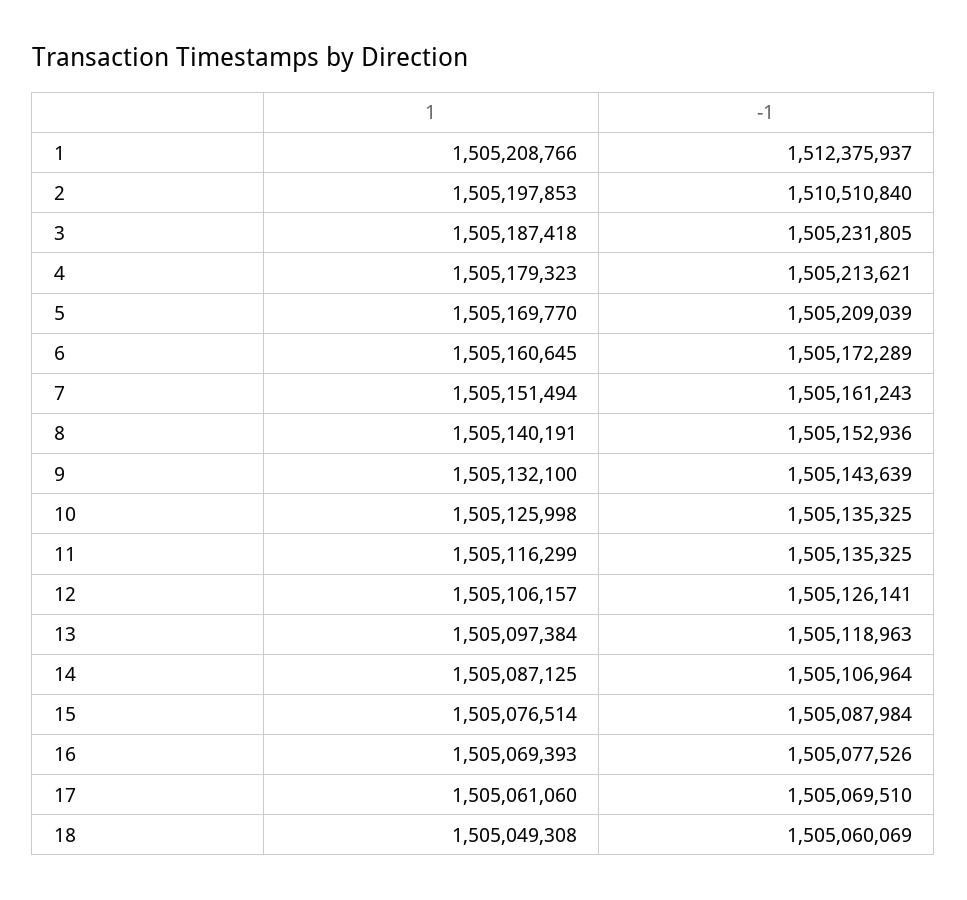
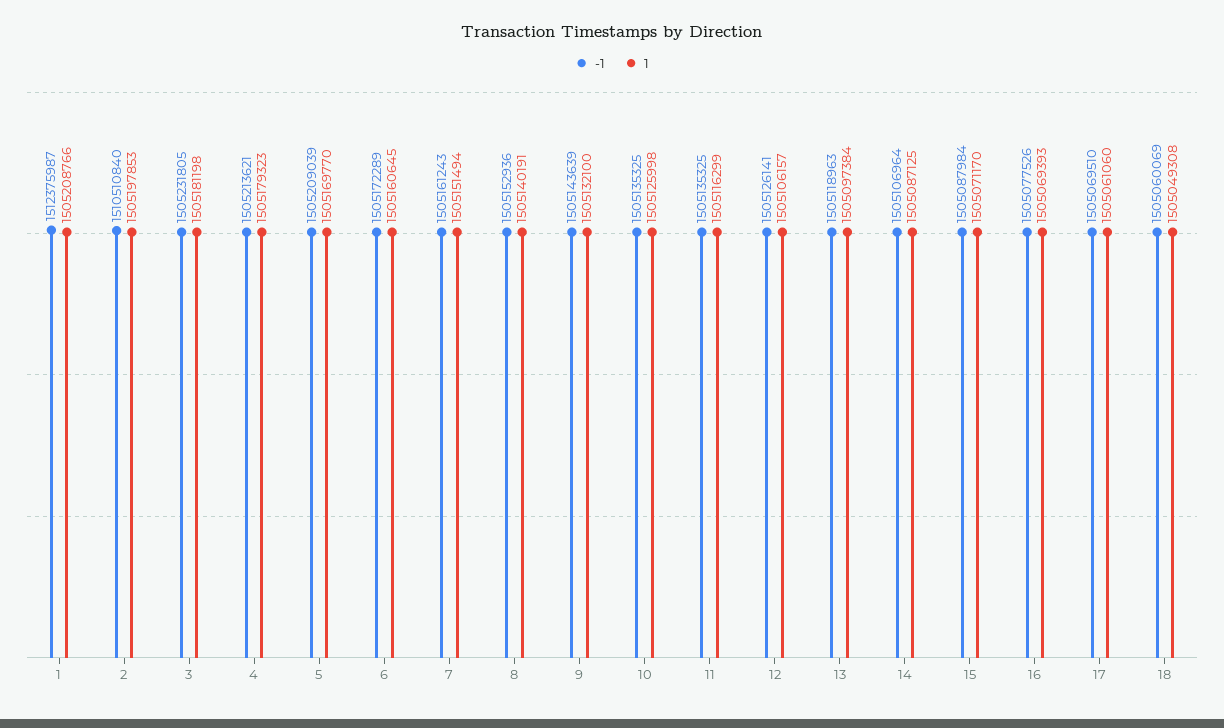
-1, 1: 1512375937 -> 1512375987
1, 3: 1505187418 -> 1505181198
1, 15: 1505076514 -> 1505071170

